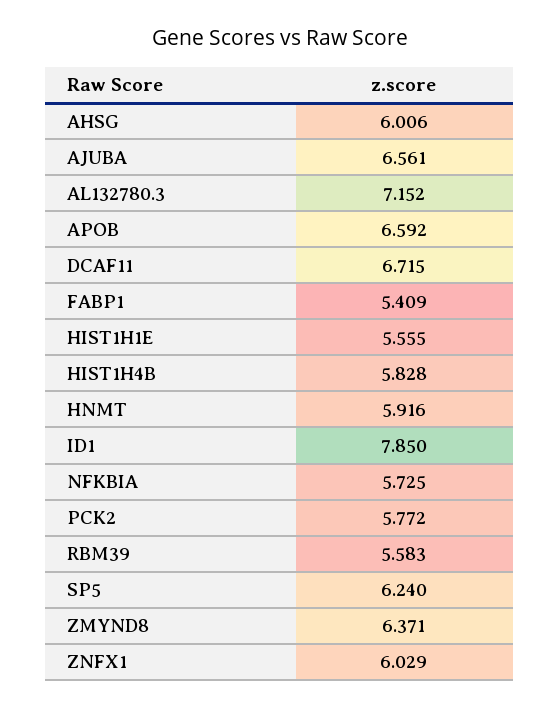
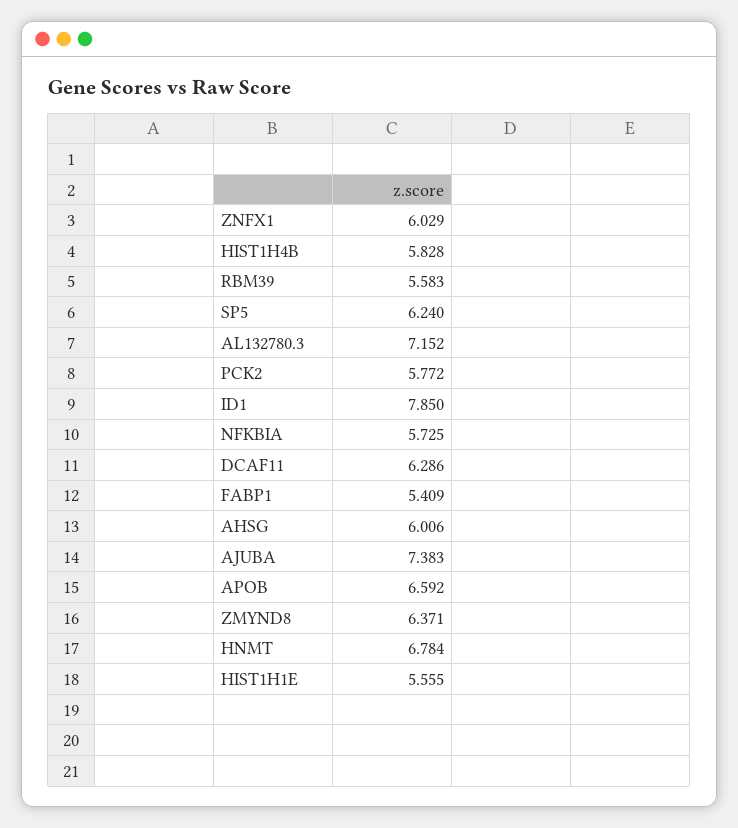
AJUBA: 6.561 -> 7.383
DCAF11: 6.715 -> 6.286
HNMT: 5.916 -> 6.784

